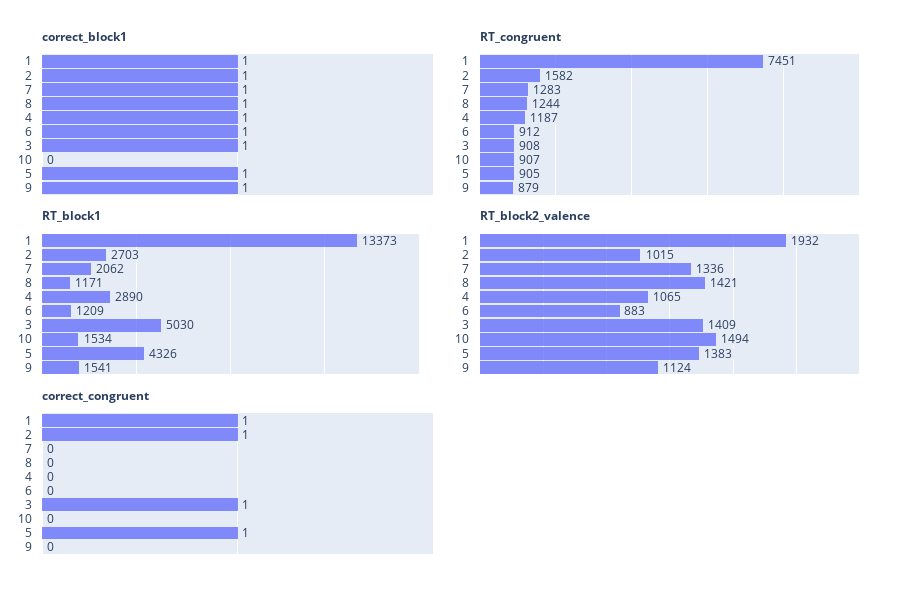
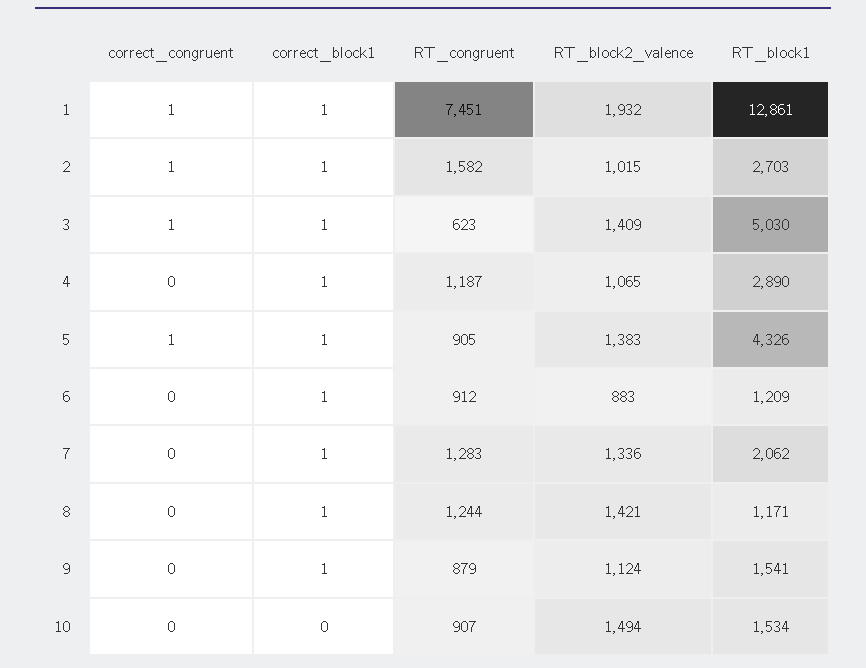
RT_congruent, 3: 908 -> 623
RT_block1, 1: 13373 -> 12861

